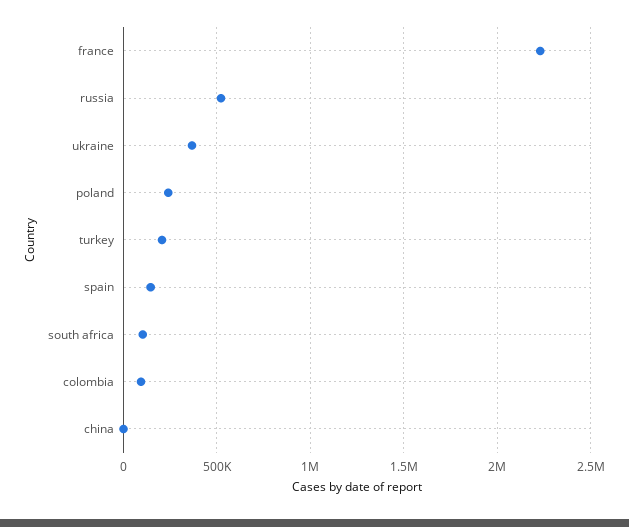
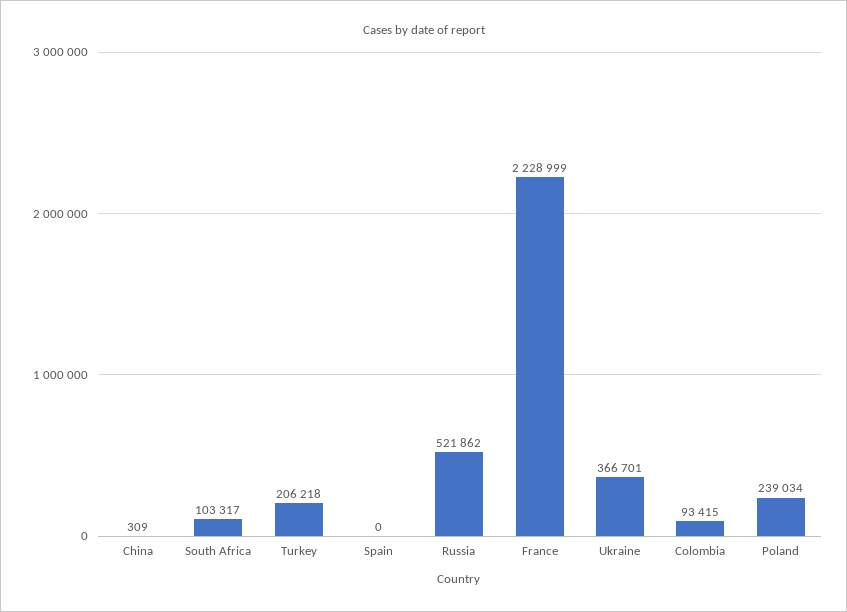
spain: 150000 -> 0

